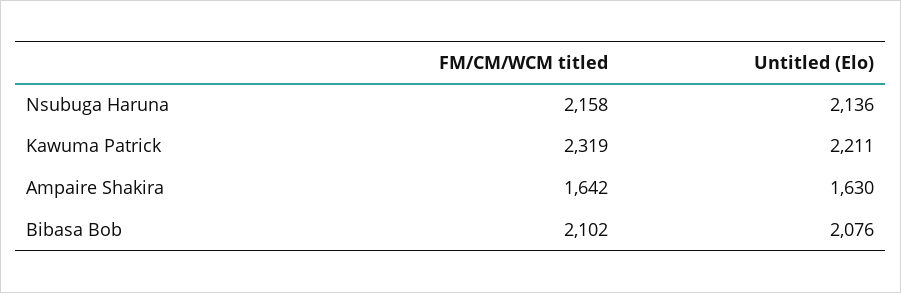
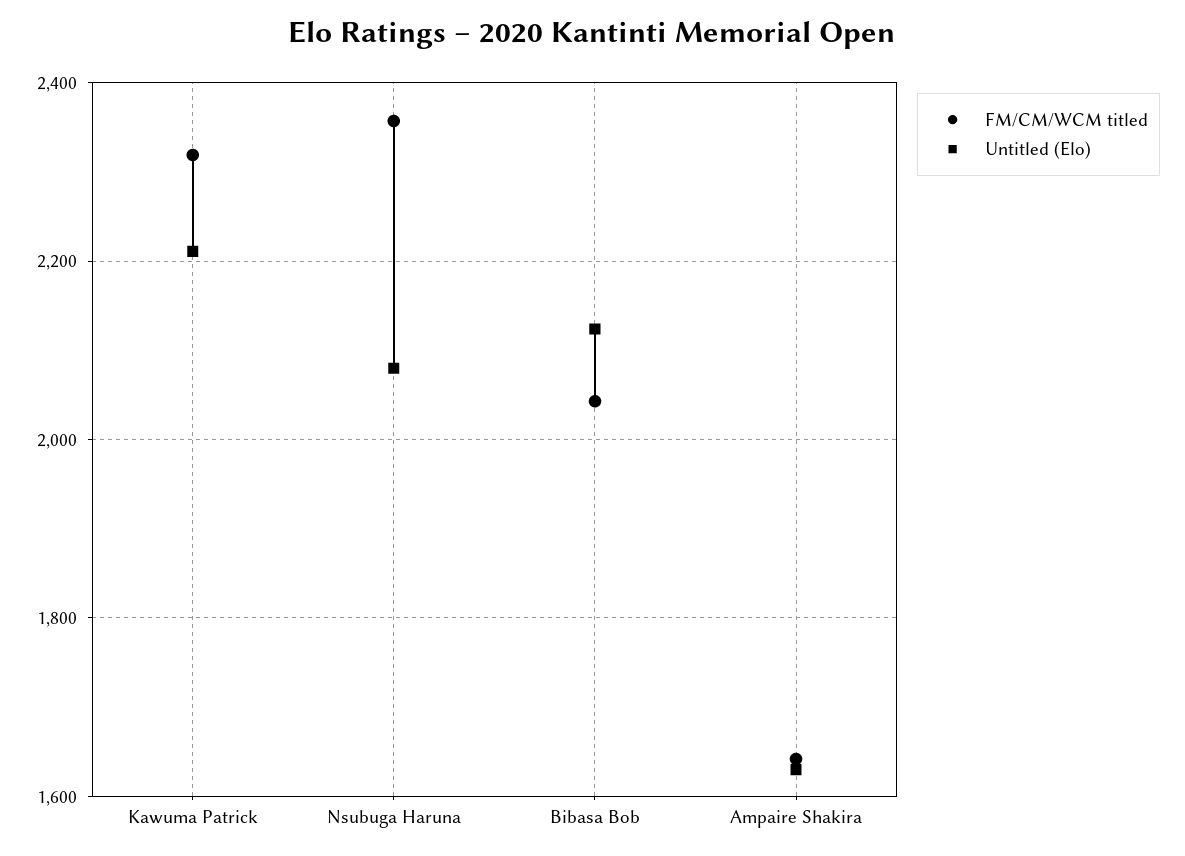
FM/CM/WCM titled, Nsubuga Haruna: 2158 -> 2360
Untitled (Elo), Nsubuga Haruna: 2136 -> 2080
FM/CM/WCM titled, Bibasa Bob: 2102 -> 2040
Untitled (Elo), Bibasa Bob: 2076 -> 2120

